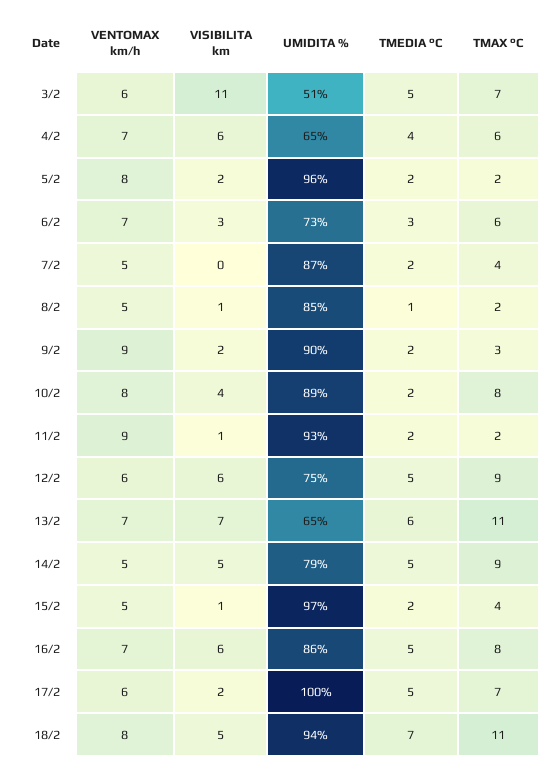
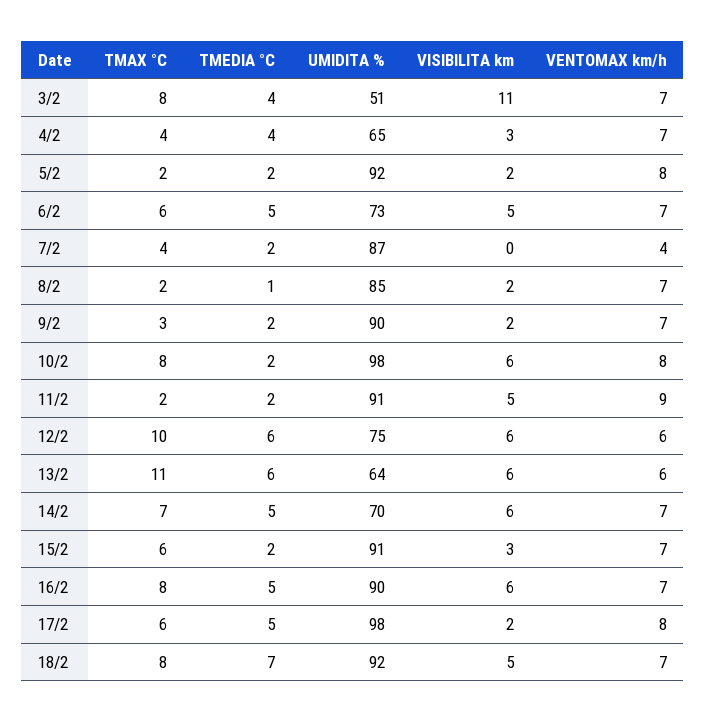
VENTOMAX km/h, 3/2: 6 -> 7
TMEDIA °C, 3/2: 5 -> 4
TMAX °C, 3/2: 7 -> 8
VISIBILITA km, 4/2: 6 -> 3
TMAX °C, 4/2: 6 -> 4
UMIDITA %, 5/2: 96 -> 92
VISIBILITA km, 6/2: 3 -> 5
TMEDIA °C, 6/2: 3 -> 5
VENTOMAX km/h, 7/2: 5 -> 4
VENTOMAX km/h, 8/2: 5 -> 7
VISIBILITA km, 8/2: 1 -> 2
VENTOMAX km/h, 9/2: 9 -> 7
VISIBILITA km, 10/2: 4 -> 6
UMIDITA %, 10/2: 89 -> 98
VISIBILITA km, 11/2: 1 -> 5
UMIDITA %, 11/2: 93 -> 91
TMEDIA °C, 12/2: 5 -> 6
TMAX °C, 12/2: 9 -> 10
VENTOMAX km/h, 13/2: 7 -> 6
VISIBILITA km, 13/2: 7 -> 6
UMIDITA %, 13/2: 65 -> 64
VENTOMAX km/h, 14/2: 5 -> 7
VISIBILITA km, 14/2: 5 -> 6
UMIDITA %, 14/2: 79 -> 70
TMAX °C, 14/2: 9 -> 7
VENTOMAX km/h, 15/2: 5 -> 7
VISIBILITA km, 15/2: 1 -> 3
UMIDITA %, 15/2: 97 -> 91
TMAX °C, 15/2: 4 -> 6
UMIDITA %, 16/2: 86 -> 90
VENTOMAX km/h, 17/2: 6 -> 8
UMIDITA %, 17/2: 100 -> 98
TMAX °C, 17/2: 7 -> 6
VENTOMAX km/h, 18/2: 8 -> 7
UMIDITA %, 18/2: 94 -> 92
TMAX °C, 18/2: 11 -> 8

